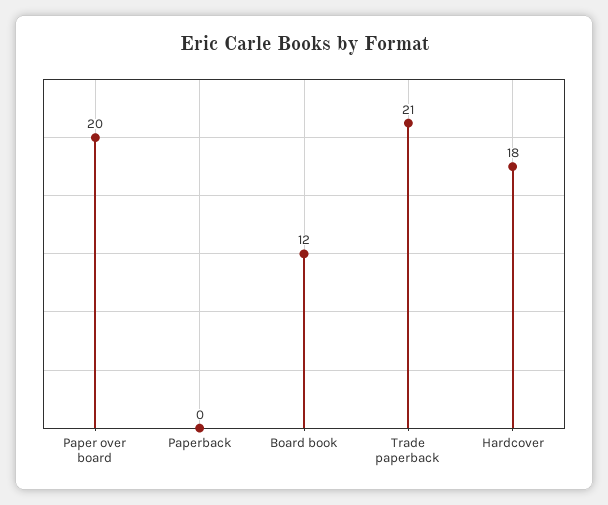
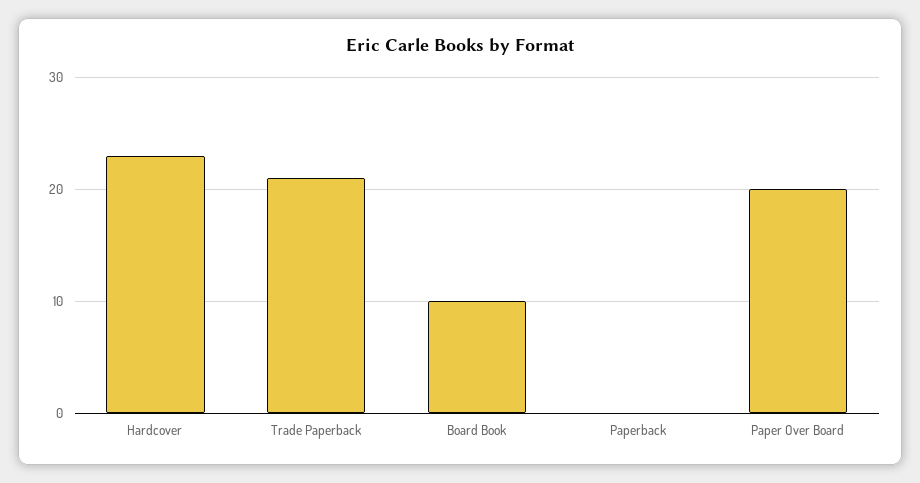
Board book: 12 -> 10
Hardcover: 18 -> 23

